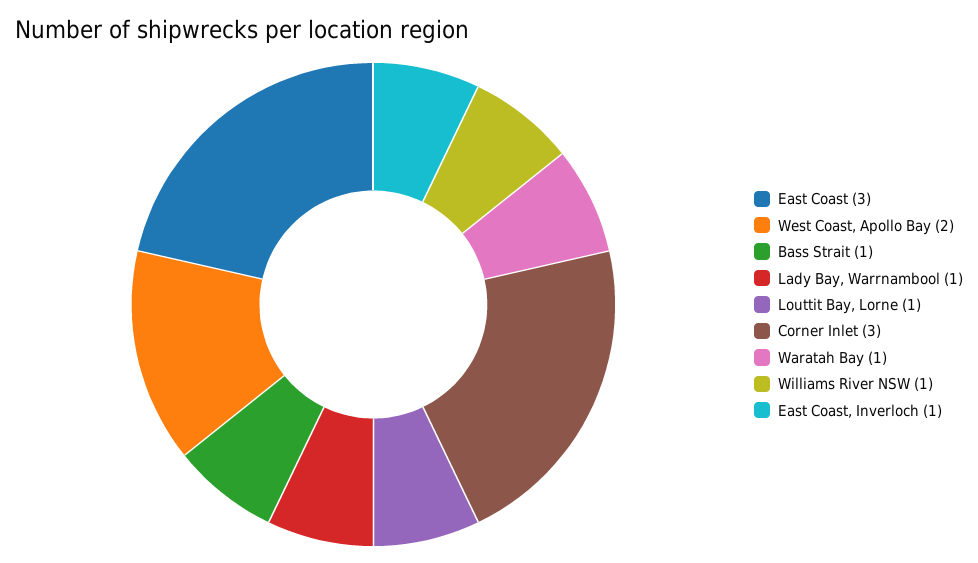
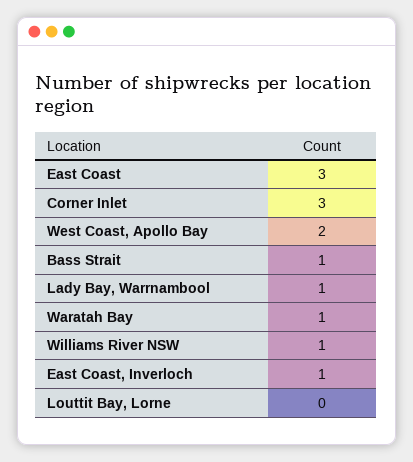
Louttit Bay, Lorne: 1 -> 0

